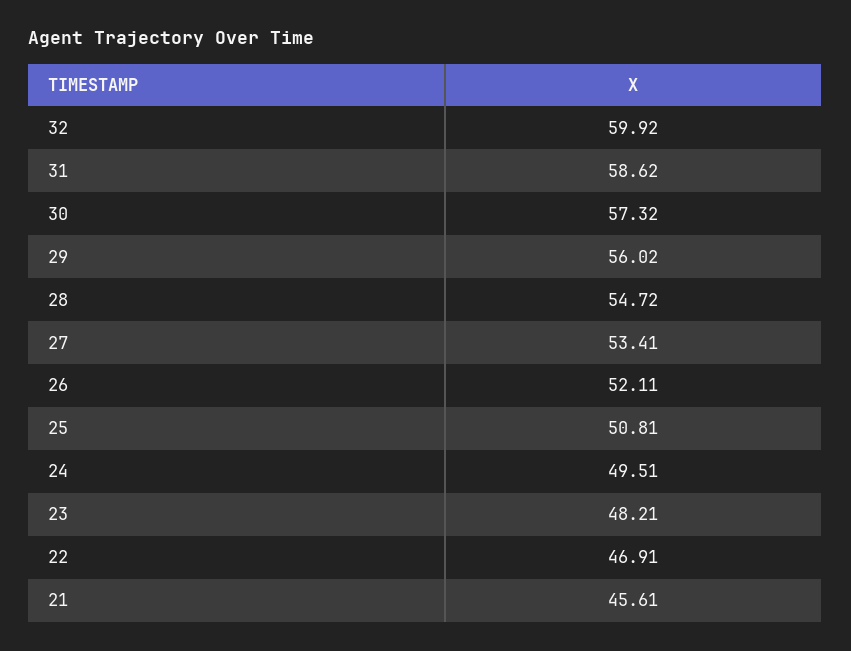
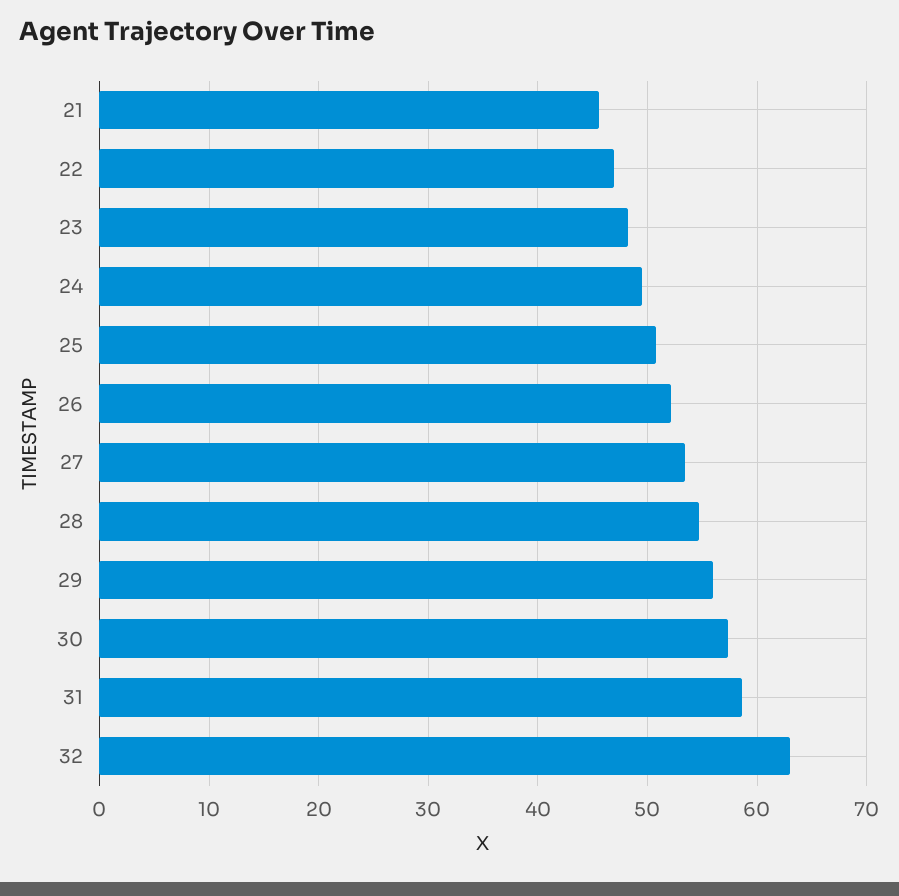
32: 59.92 -> 63

